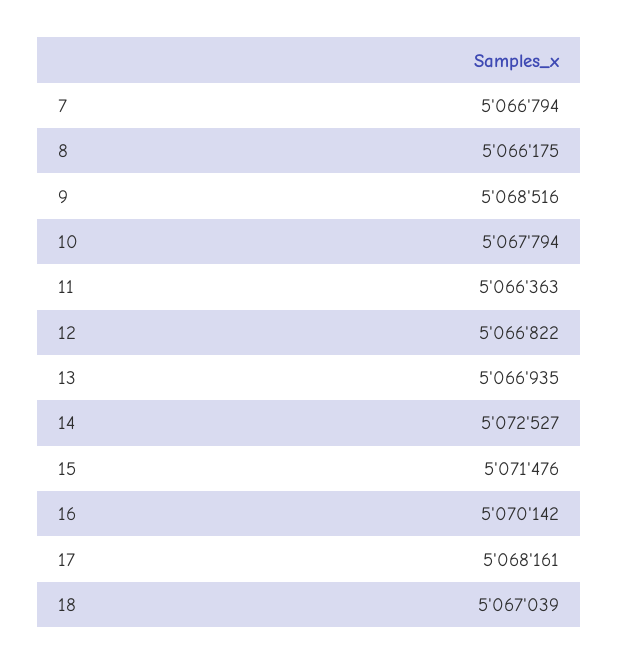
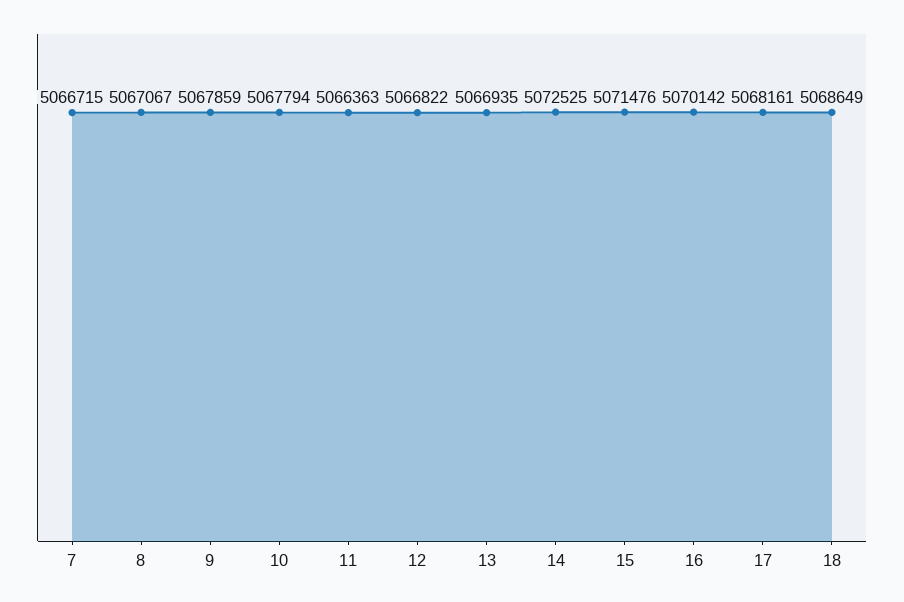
7: 5066794 -> 5066715
8: 5066175 -> 5067067
9: 5068516 -> 5067859
14: 5072527 -> 5072525
18: 5067039 -> 5068649

